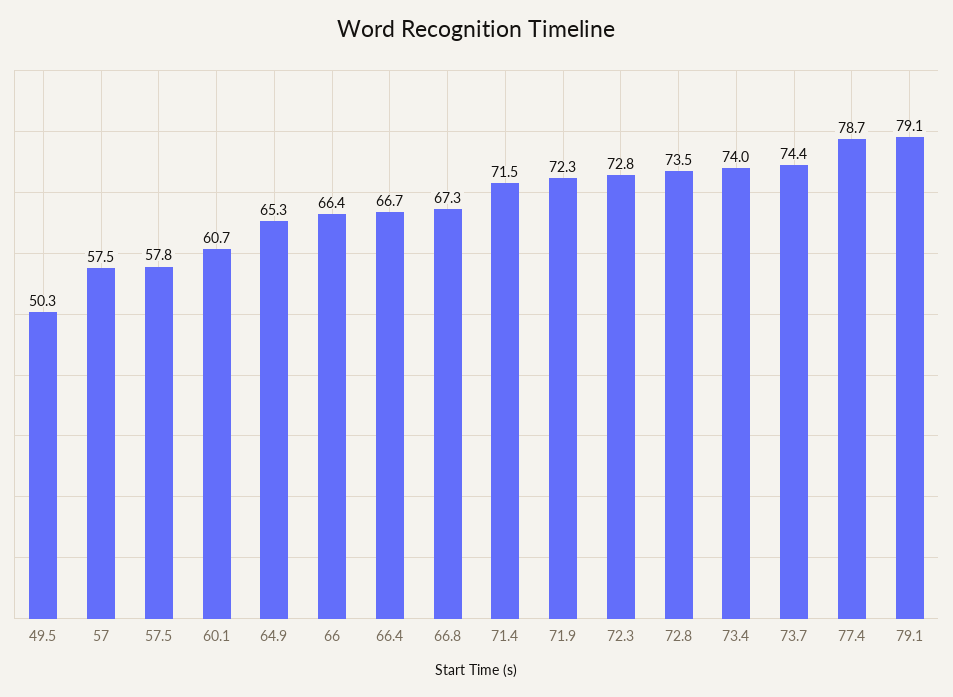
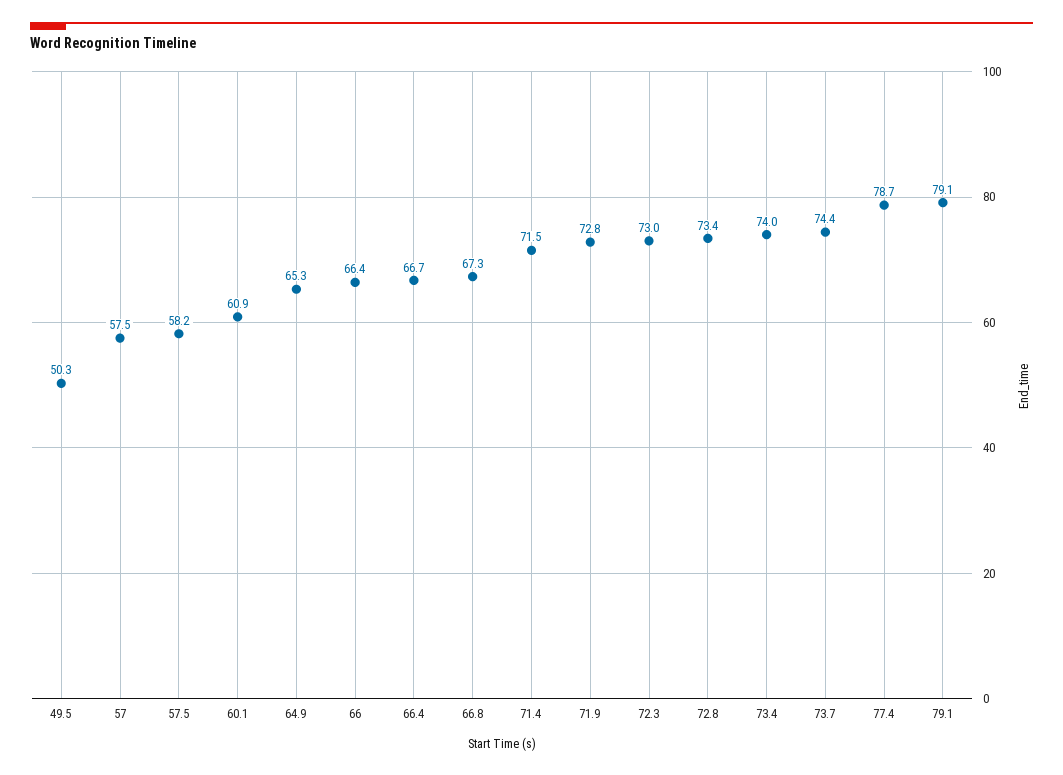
57.5: 57.8 -> 58.2
60.1: 60.7 -> 60.9
71.9: 72.3 -> 72.8
72.3: 72.8 -> 73
72.8: 73.5 -> 73.4

